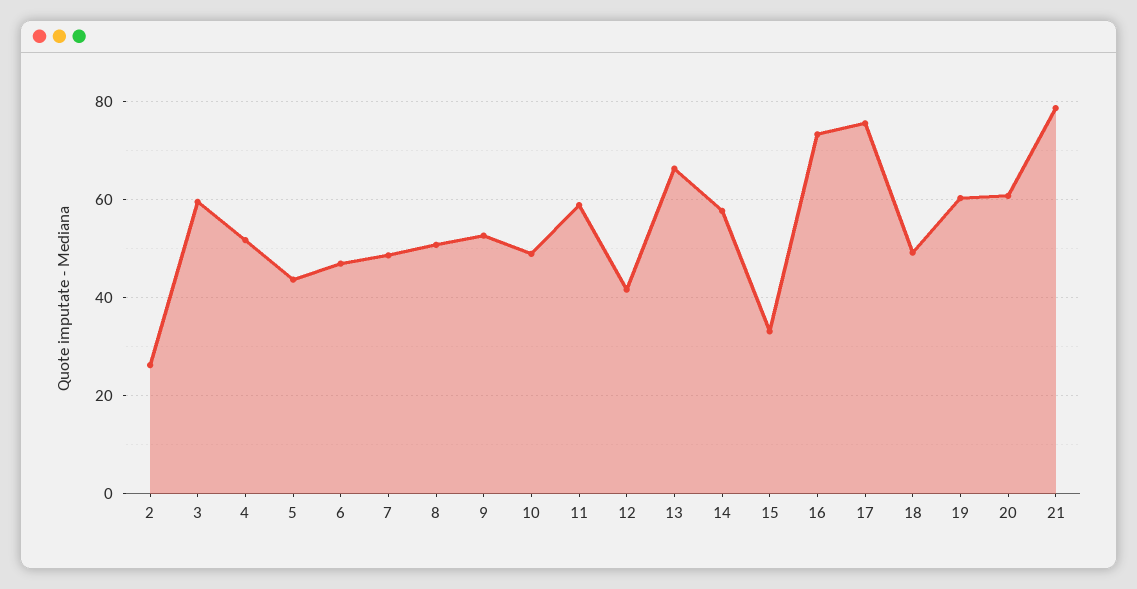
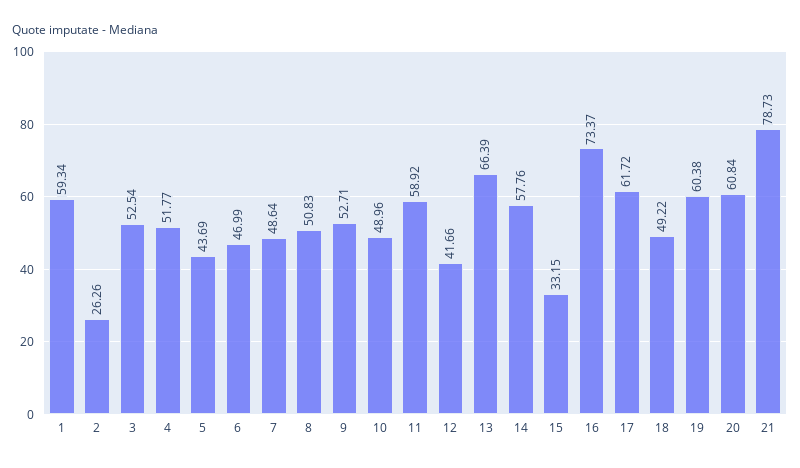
3: 60 -> 52.54
17: 76 -> 61.72
1: none -> 59.34

